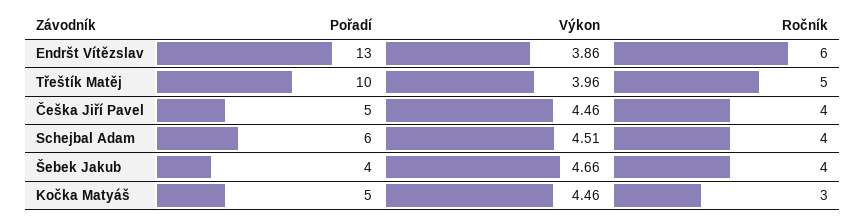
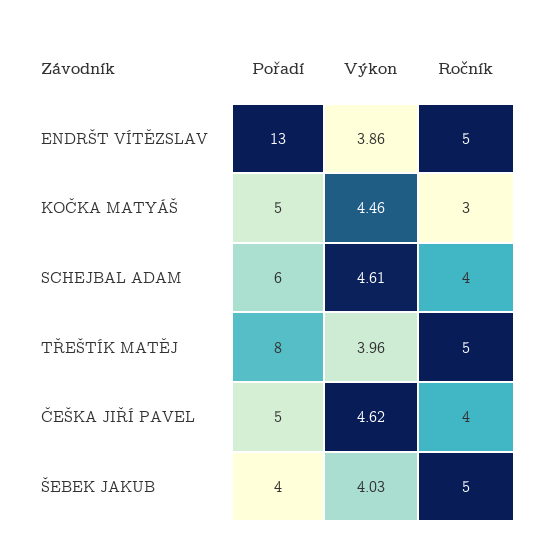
Ročník, Endršt Vítězslav: 6 -> 5
Pořadí, Třeštík Matěj: 10 -> 8
Výkon, Češka Jiří Pavel: 4.46 -> 4.62
Výkon, Schejbal Adam: 4.51 -> 4.61
Výkon, Šebek Jakub: 4.66 -> 4.03
Ročník, Šebek Jakub: 4 -> 5

